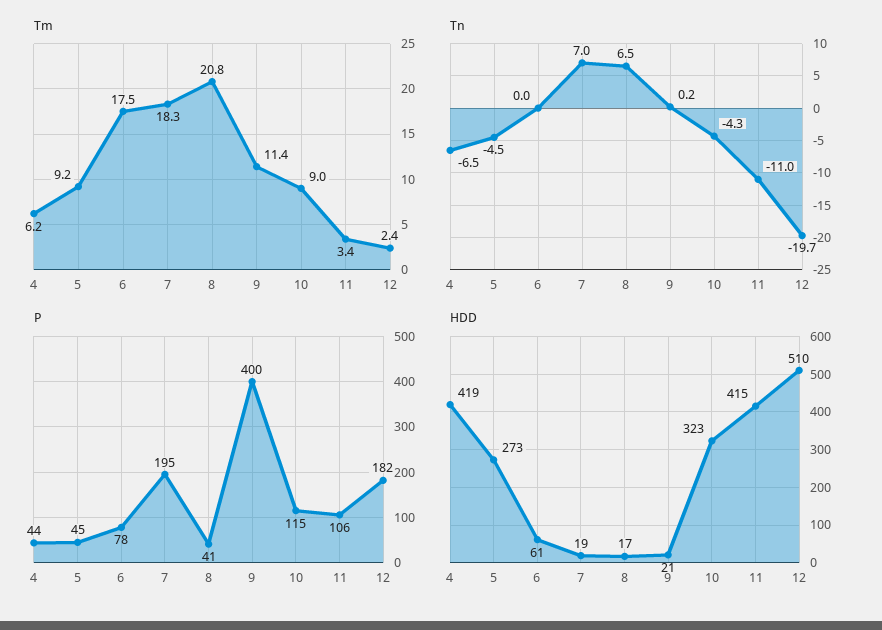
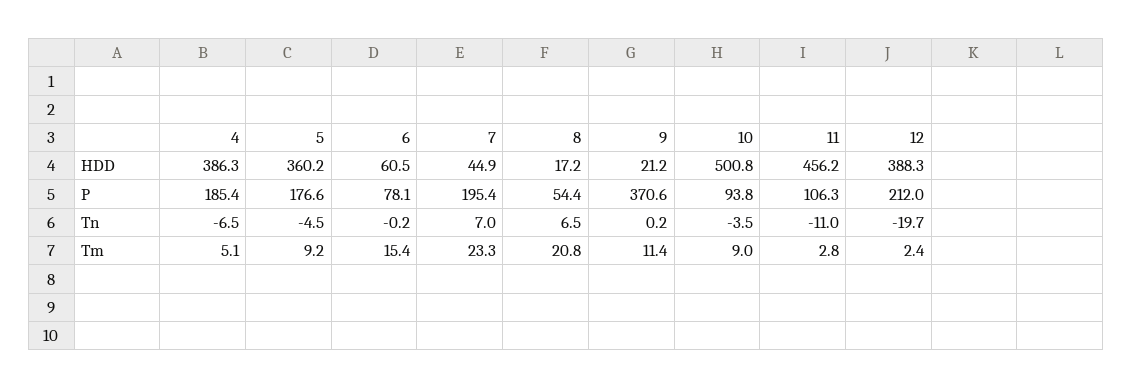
Tm, 4: 6.2 -> 5.1
Tm, 6: 17.5 -> 15.4
Tm, 7: 18.3 -> 23.3
Tm, 11: 3.4 -> 2.8
Tn, 6: 0 -> -0.2
Tn, 10: -4.3 -> -3.5
P, 4: 44 -> 185.4
P, 5: 45 -> 176.6
P, 8: 41 -> 54.4
P, 9: 400 -> 370.6
P, 10: 115 -> 93.8
P, 12: 182 -> 212
HDD, 4: 419 -> 386.3
HDD, 5: 273 -> 360.2
HDD, 7: 19 -> 44.9
HDD, 10: 323 -> 500.8
HDD, 11: 415 -> 456.2
HDD, 12: 510 -> 388.3

